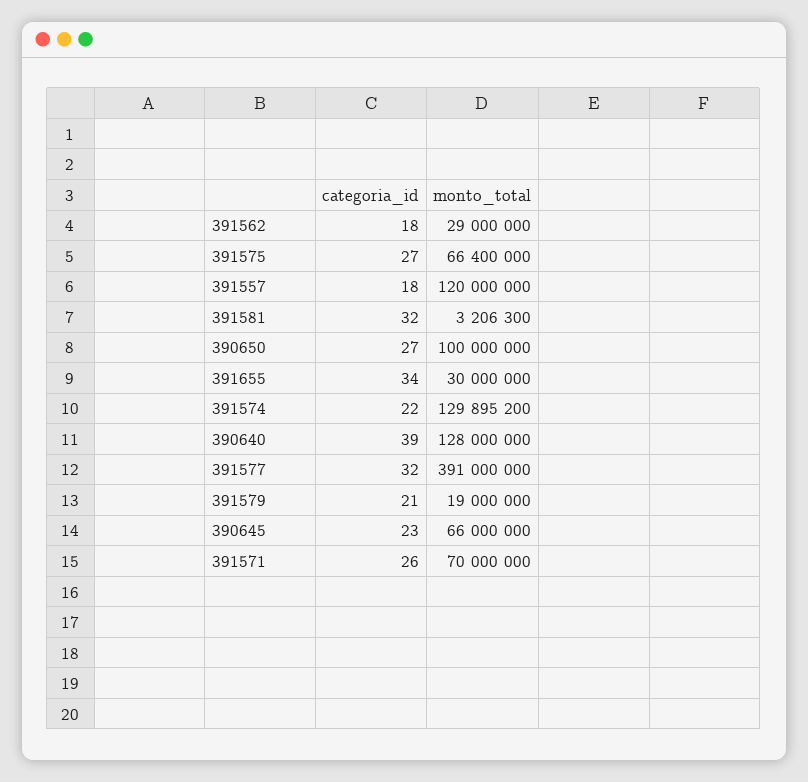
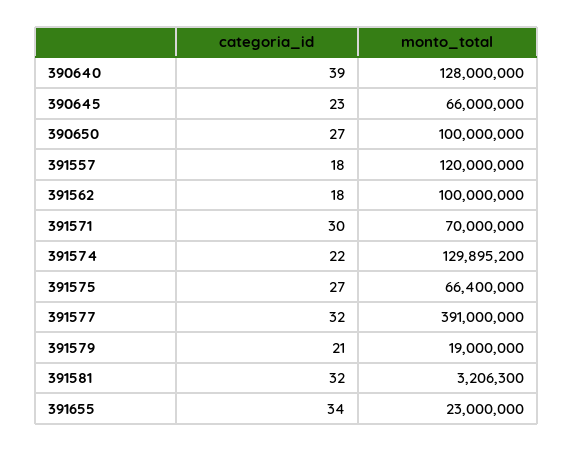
monto_total, 391562: 29000000 -> 100000000
monto_total, 391655: 30000000 -> 23000000
categoria_id, 391571: 26 -> 30

